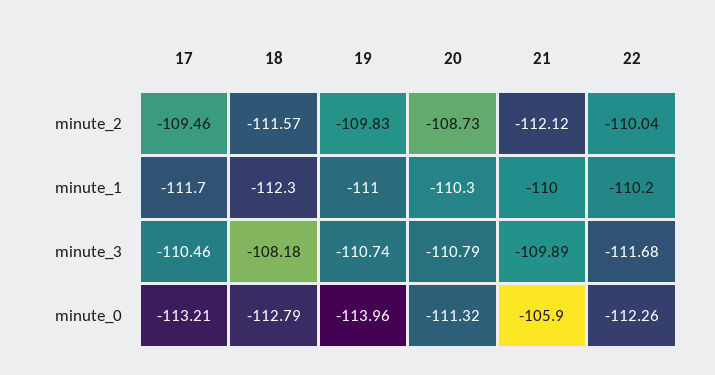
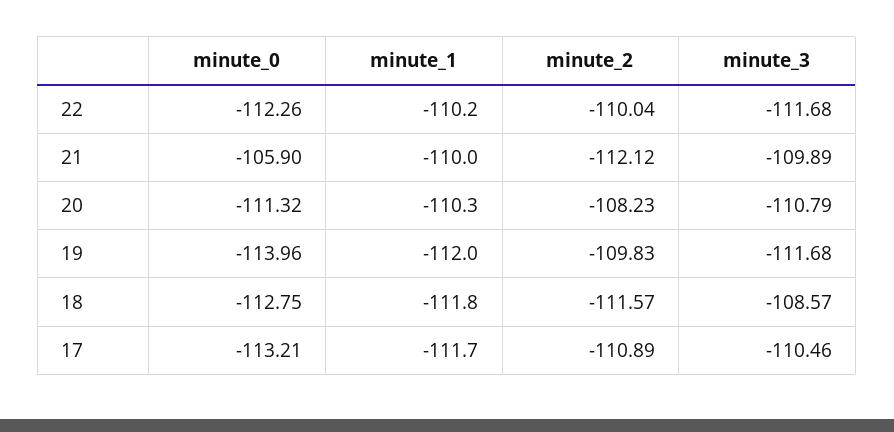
17, minute_2: -109.46 -> -110.89
20, minute_2: -108.73 -> -108.23
18, minute_1: -112.3 -> -111.8
19, minute_1: -111 -> -112
18, minute_3: -108.18 -> -108.57
19, minute_3: -110.74 -> -111.68
18, minute_0: -112.79 -> -112.75

